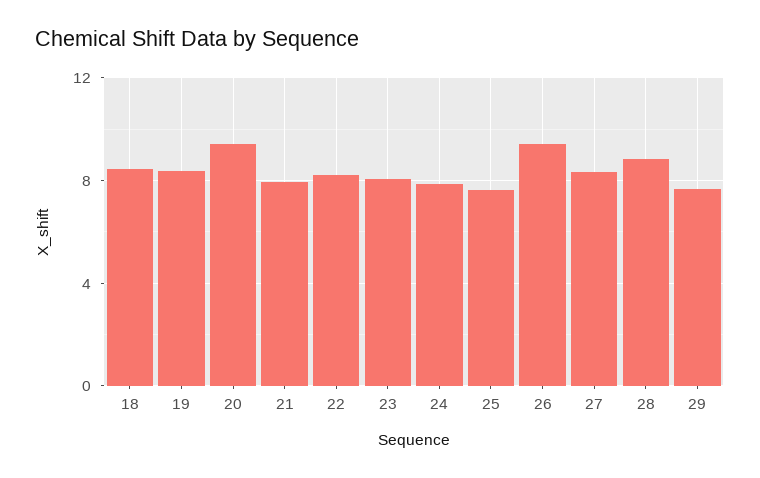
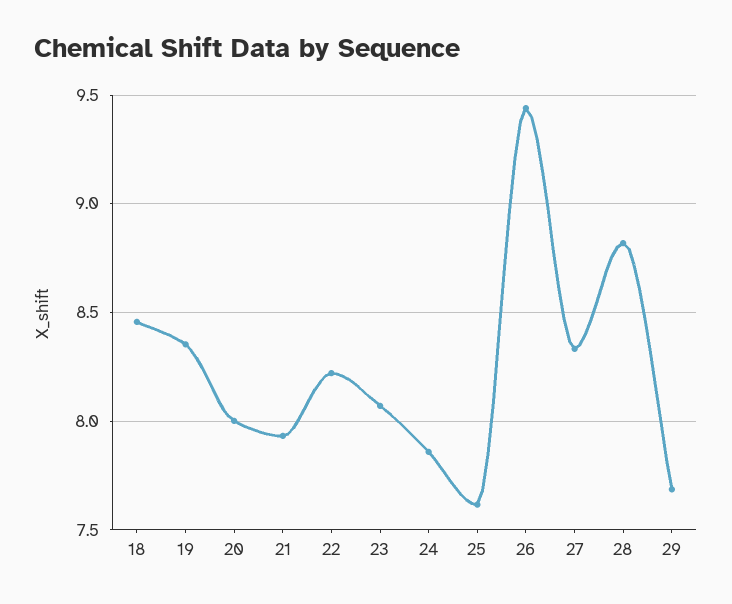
20: 9.5 -> 8

